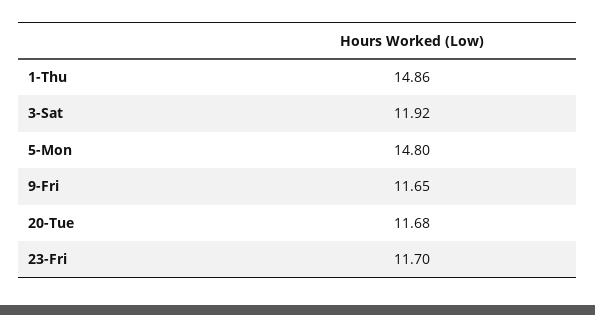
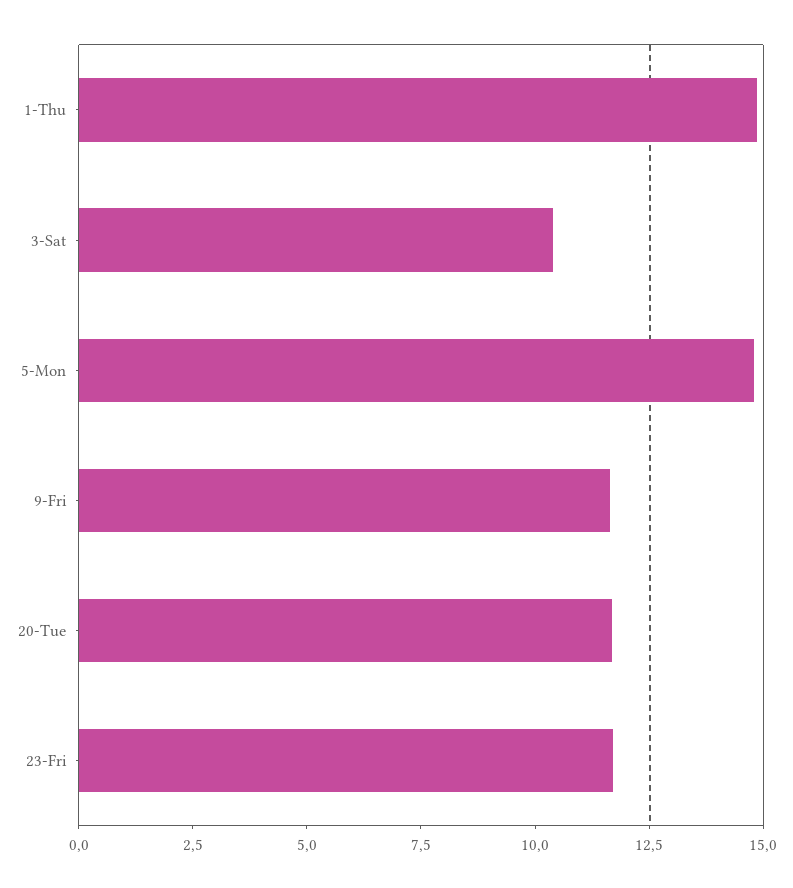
3-Sat: 11.92 -> 10.5

